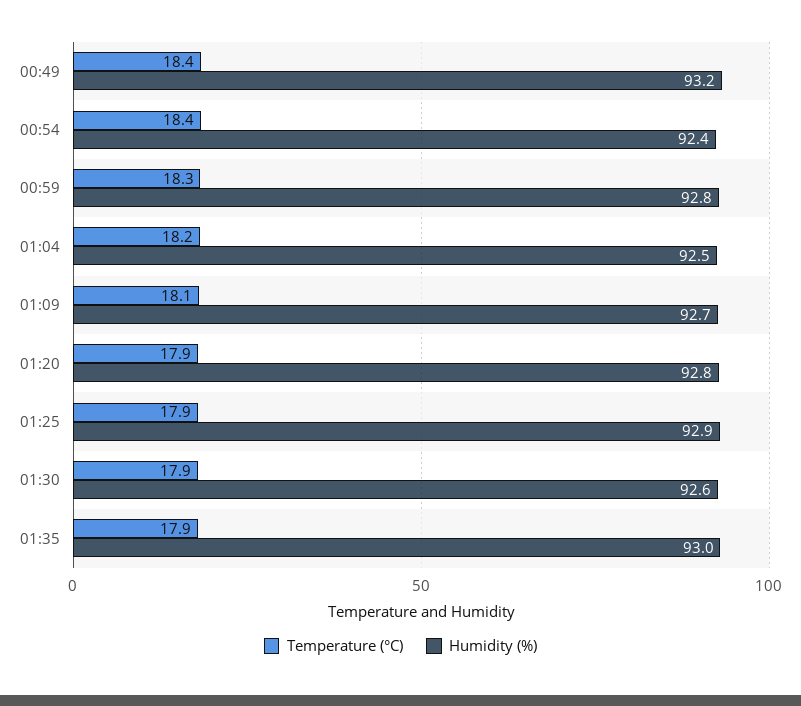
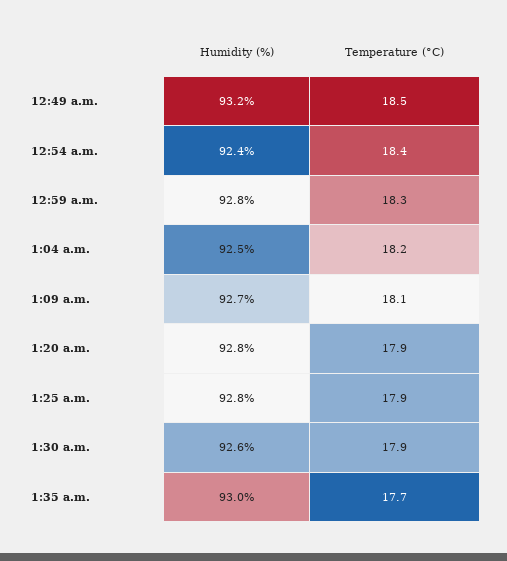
Temperature (°C), 00:49: 18.4 -> 18.5
Humidity (%), 01:25: 92.9 -> 92.8
Temperature (°C), 01:35: 17.9 -> 17.7

